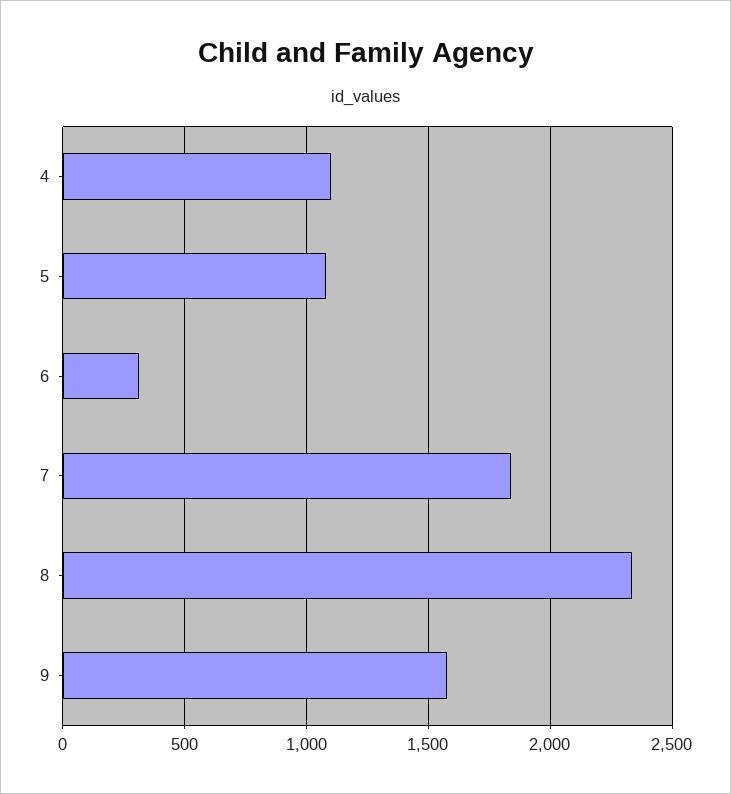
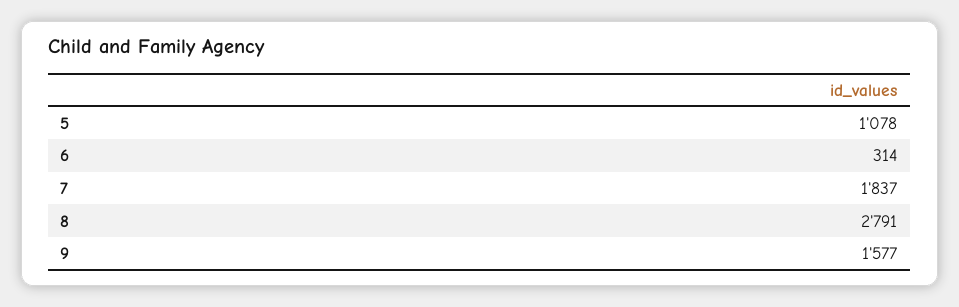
4: 1100 -> none
8: 2350 -> 2791

